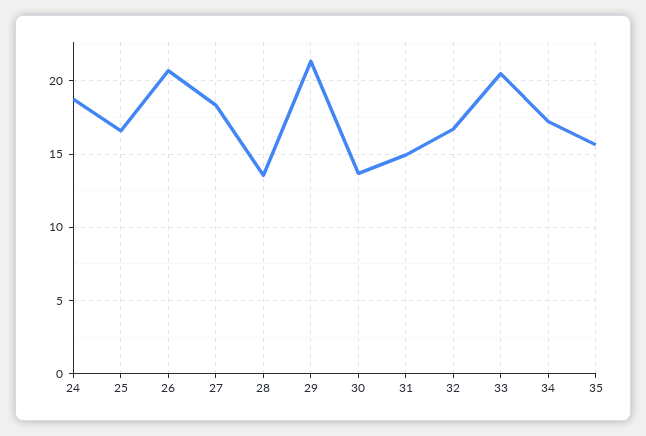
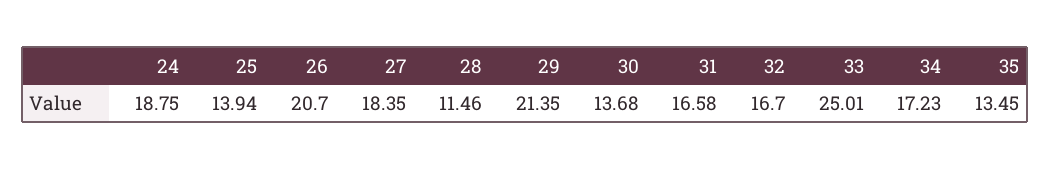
25: 16.5 -> 13.94
28: 13.5 -> 11.46
31: 15 -> 16.58
33: 20.5 -> 25.01
35: 15.5 -> 13.45

